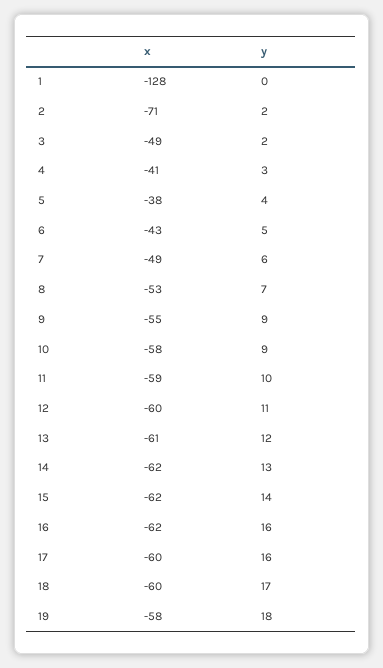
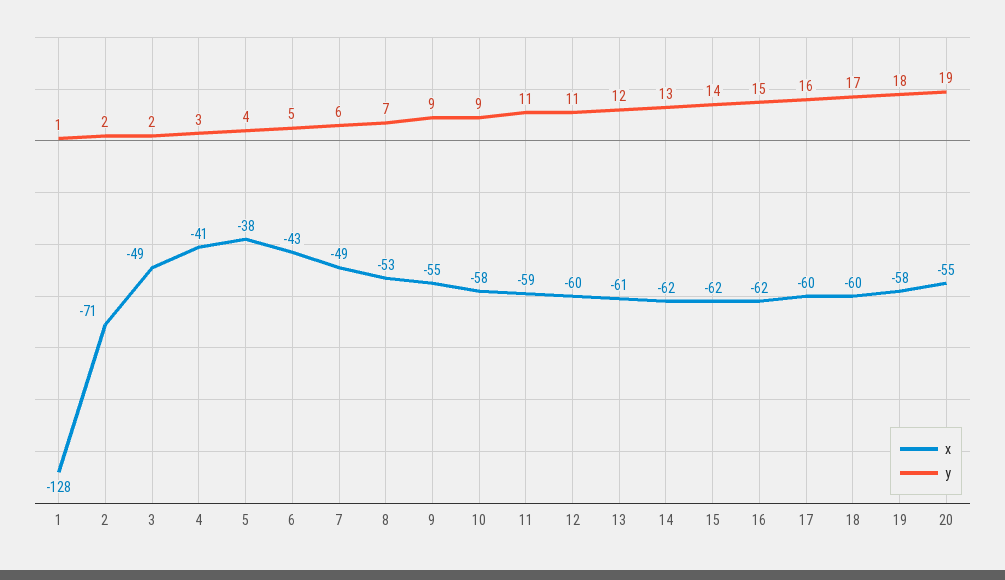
y, 1: 0 -> 1
y, 11: 10 -> 11
y, 16: 16 -> 15
x, 20: none -> -55
y, 20: none -> 19

